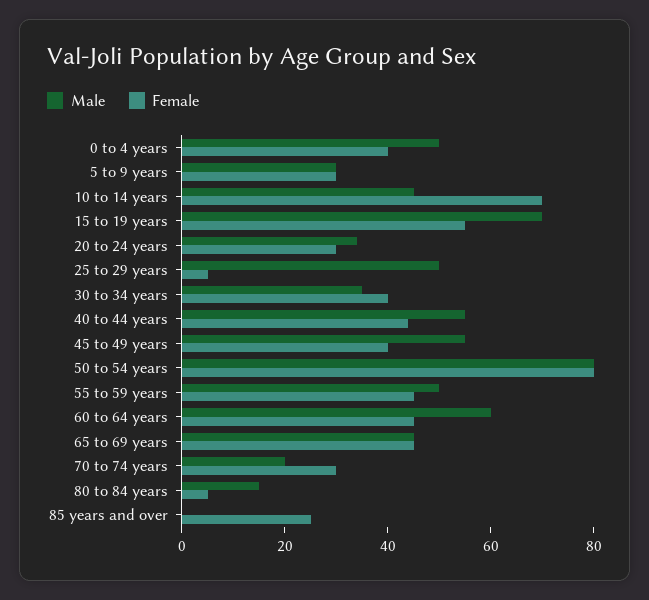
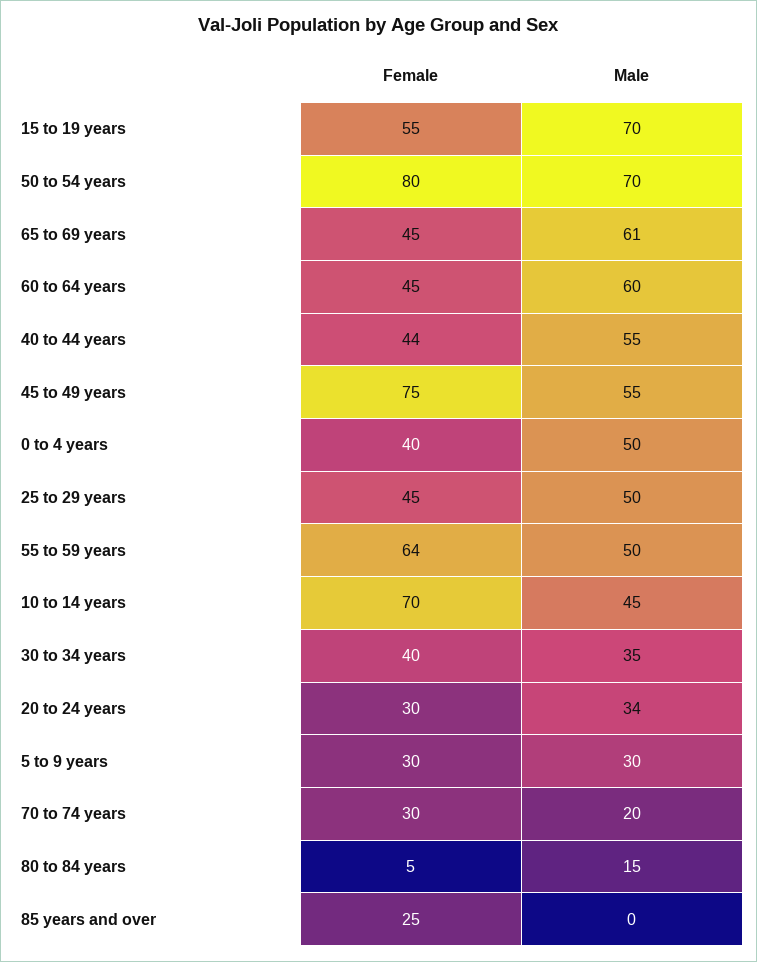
Female, 25 to 29 years: 5 -> 45
Female, 45 to 49 years: 40 -> 75
Male, 50 to 54 years: 80 -> 70
Female, 55 to 59 years: 45 -> 64
Male, 65 to 69 years: 45 -> 61

